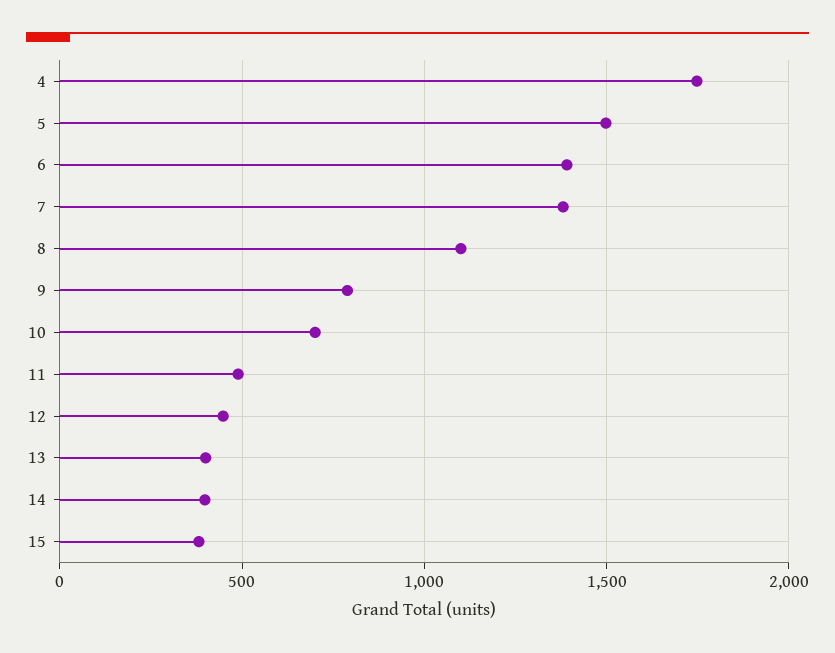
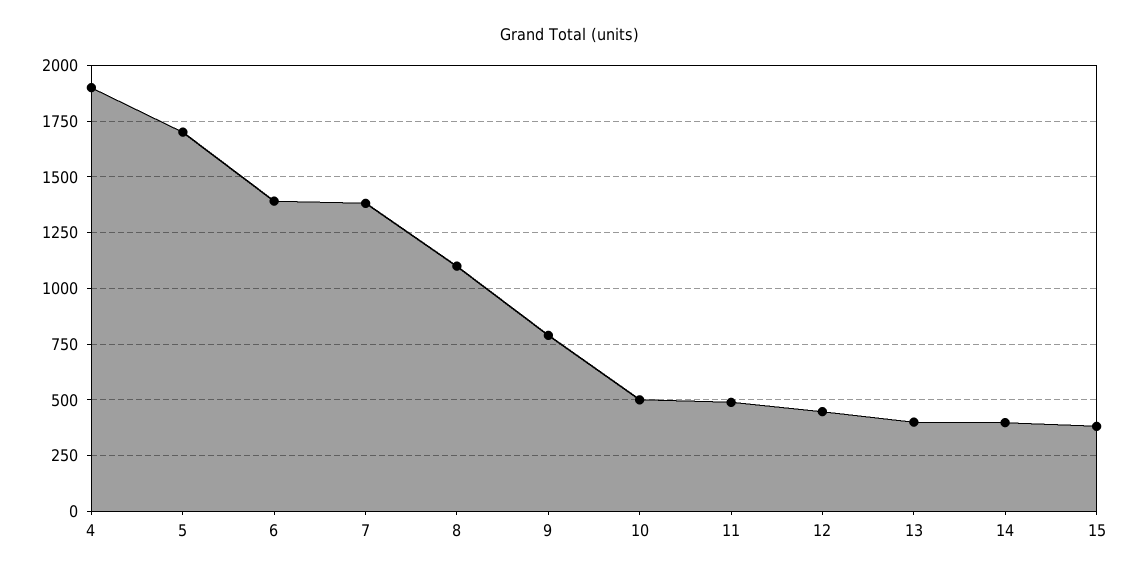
4: 1750 -> 1900
5: 1500 -> 1700
10: 700 -> 500

